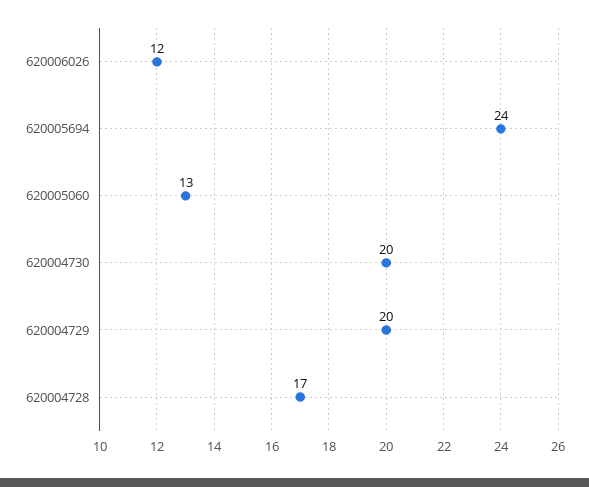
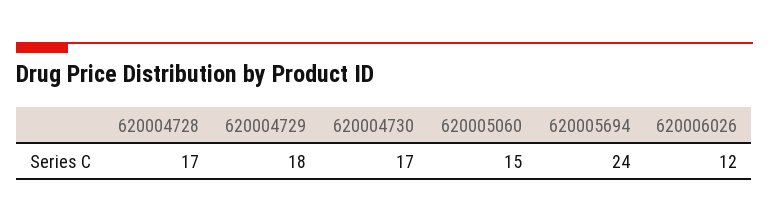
620005060: 13 -> 15
620004730: 20 -> 17
620004729: 20 -> 18

